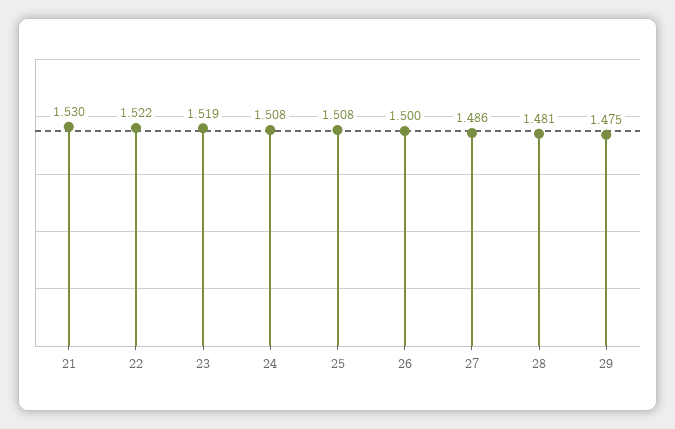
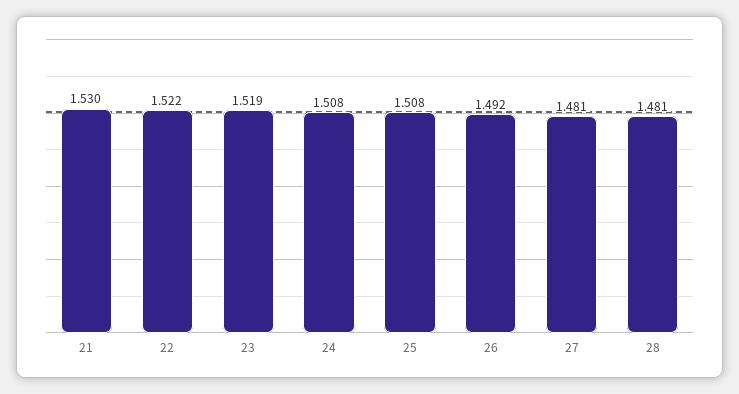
26: 1.5 -> 1.492
27: 1.486 -> 1.481
29: 1.475 -> none

